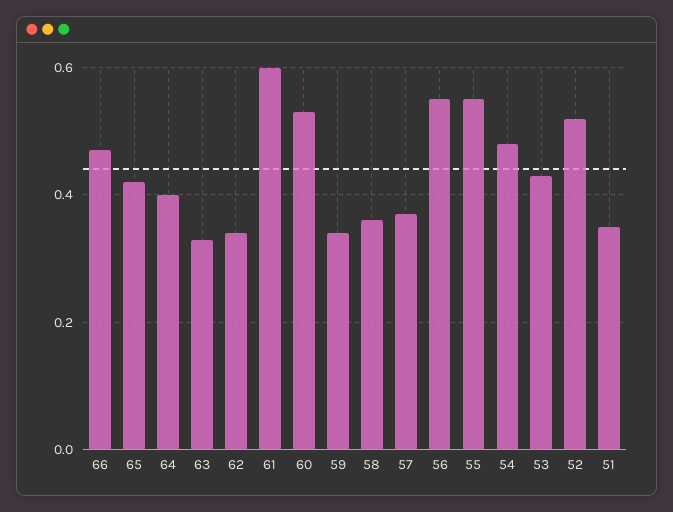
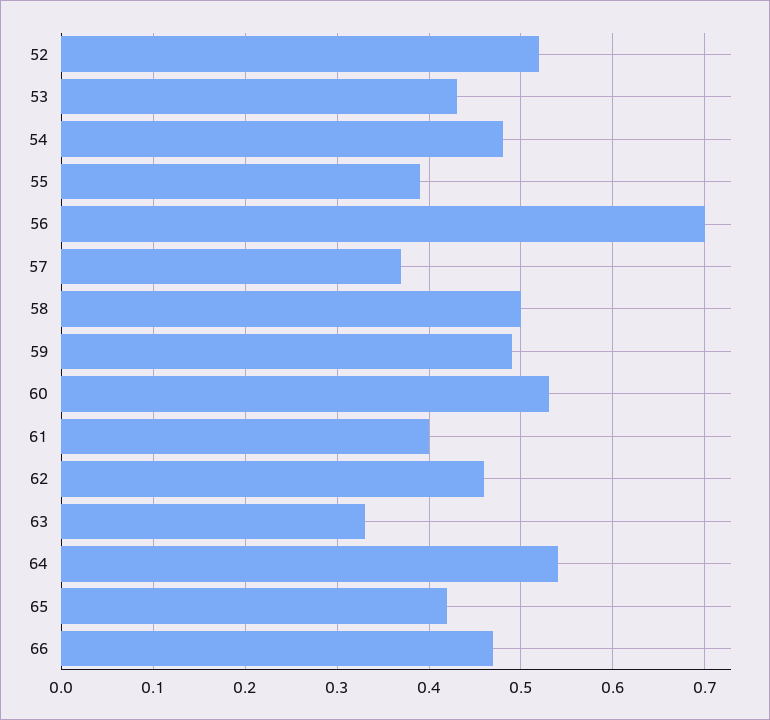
64: 0.4 -> 0.54
62: 0.35 -> 0.46
61: 0.6 -> 0.4
59: 0.35 -> 0.49
58: 0.35 -> 0.5
56: 0.55 -> 0.7
55: 0.55 -> 0.39
51: 0.35 -> none

